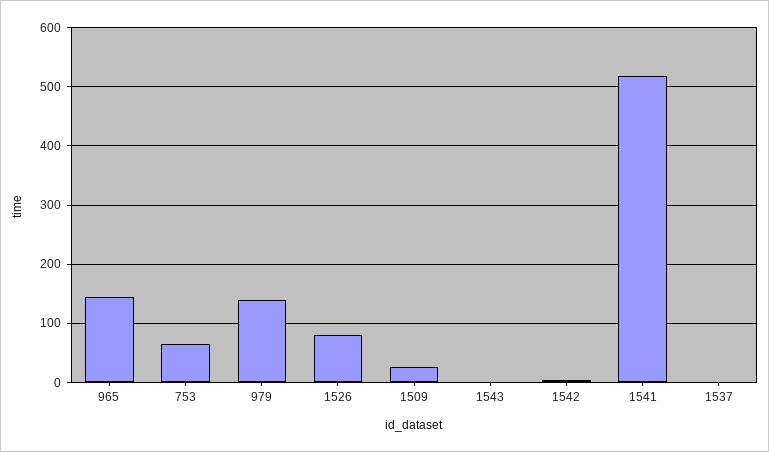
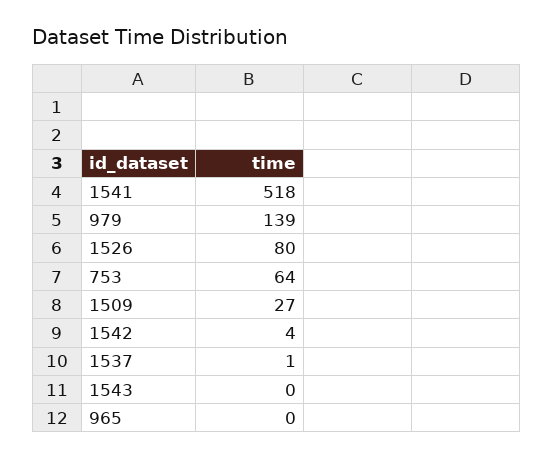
965: 140 -> 0

